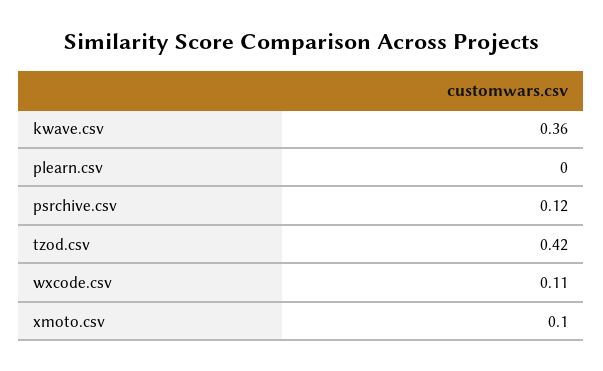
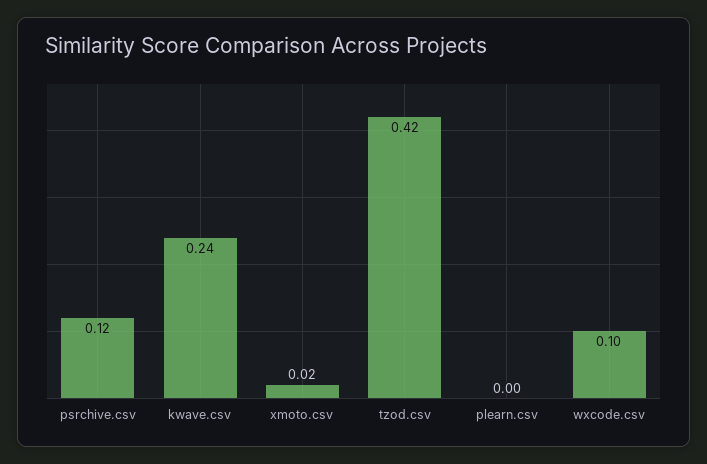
kwave.csv: 0.36 -> 0.24
wxcode.csv: 0.11 -> 0.1
xmoto.csv: 0.1 -> 0.02

